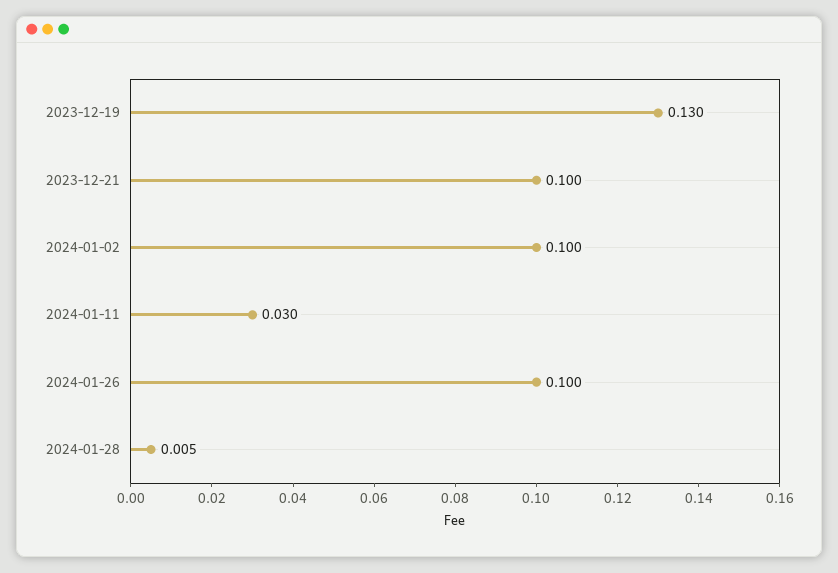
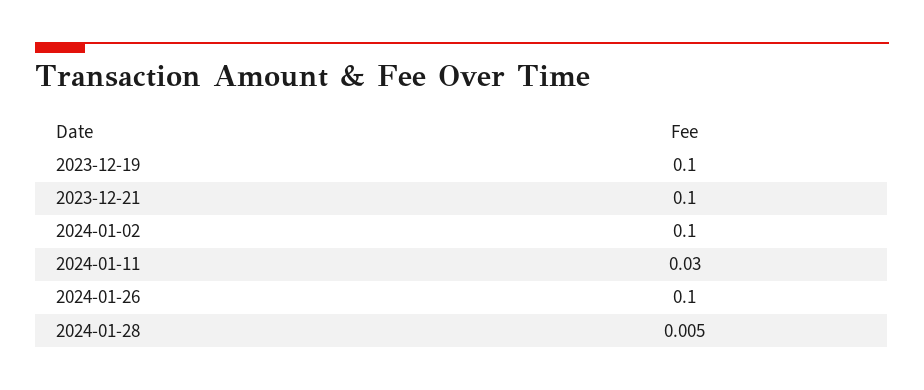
2023-12-19: 0.13 -> 0.1

